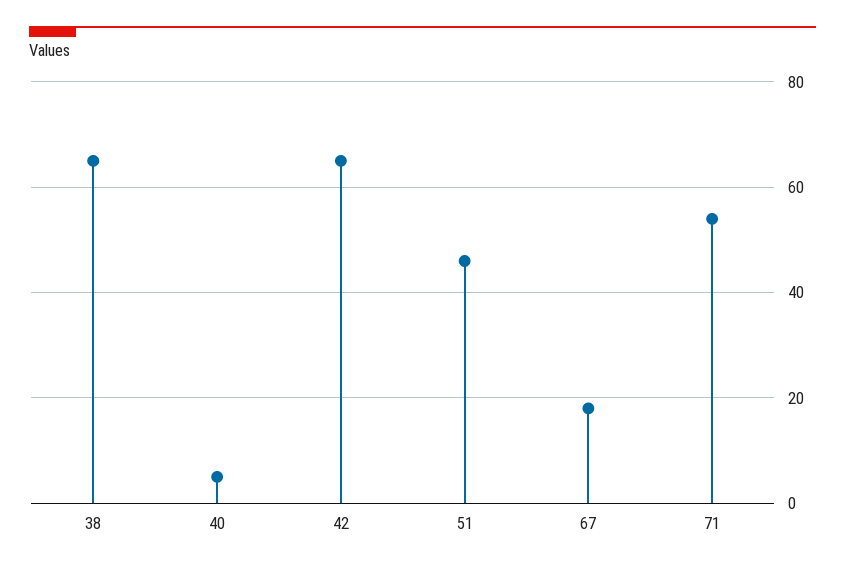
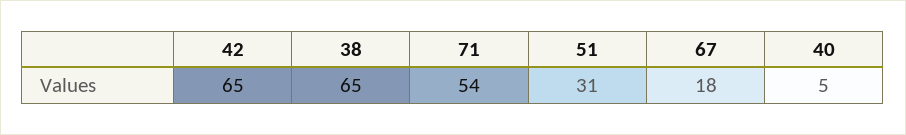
51: 45 -> 31

